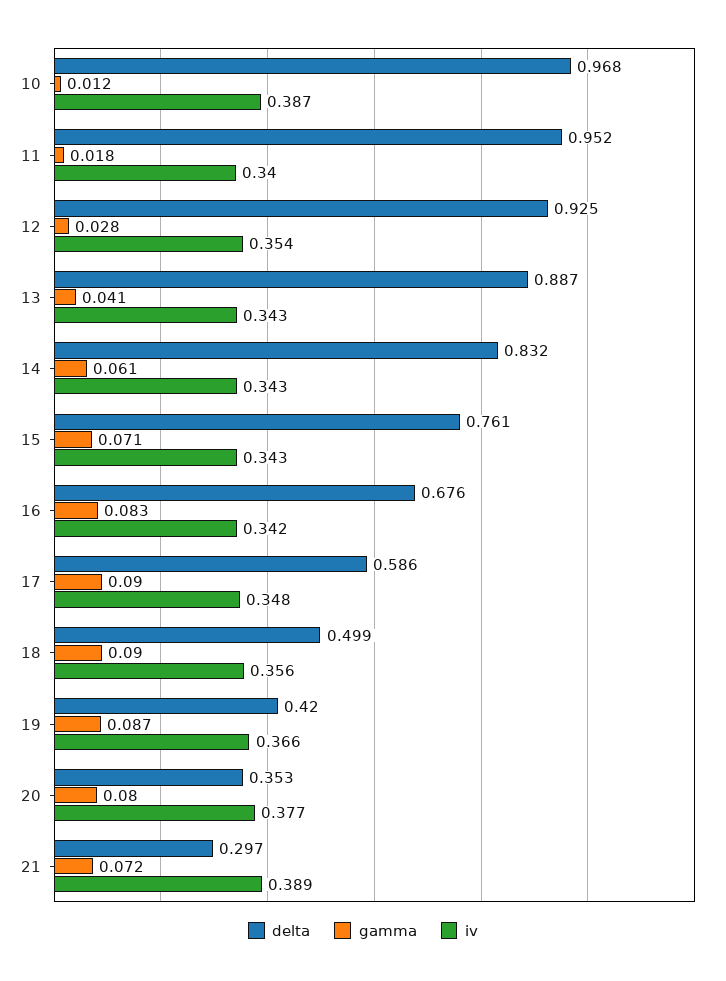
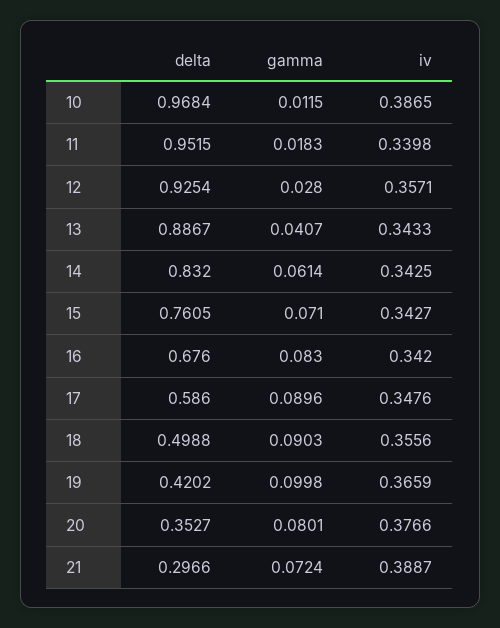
iv, 12: 0.354 -> 0.3571
gamma, 19: 0.087 -> 0.0998

